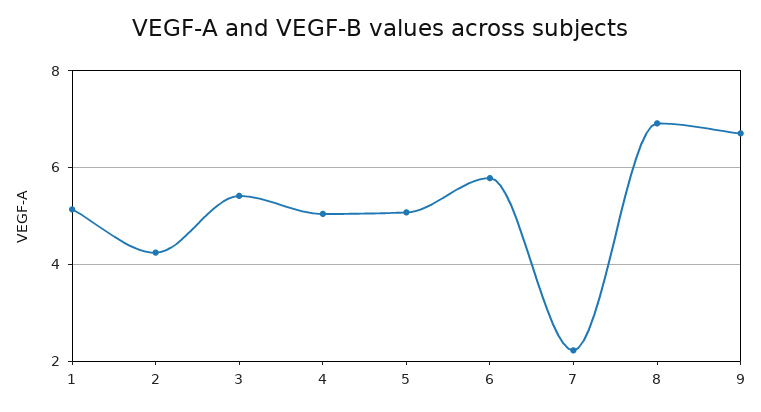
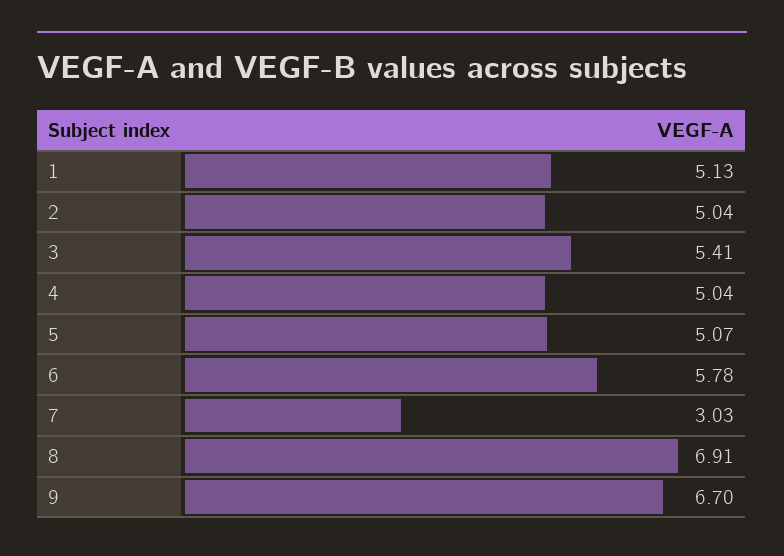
2: 4.2 -> 5.04
7: 2.2 -> 3.03

